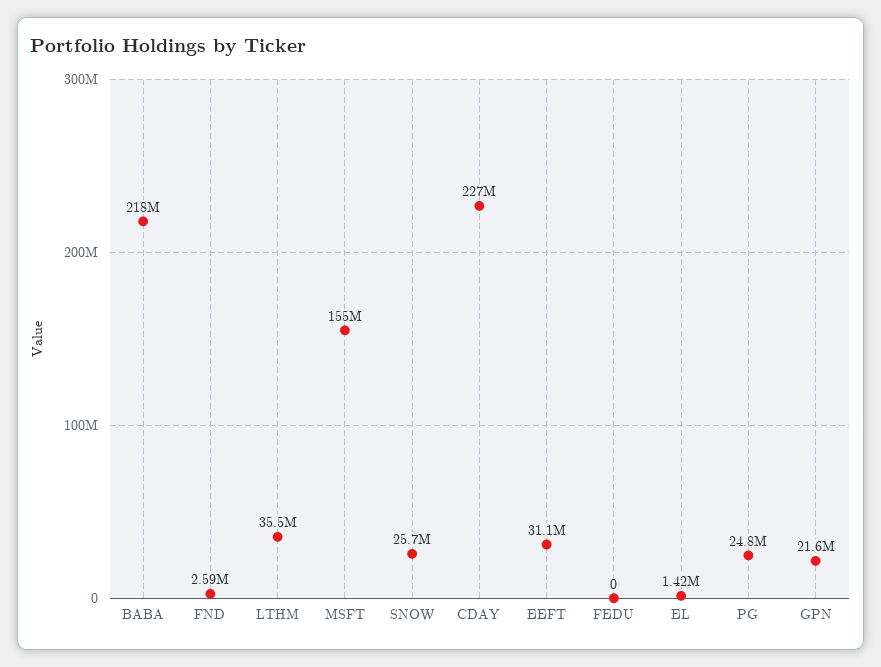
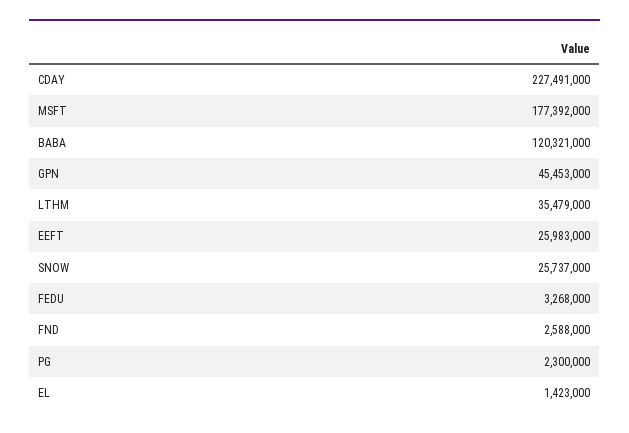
BABA: 218000000 -> 120321000
MSFT: 155000000 -> 177392000
EEFT: 31100000 -> 25983000
FEDU: 0 -> 3268000
PG: 24800000 -> 2300000
GPN: 21600000 -> 45453000

